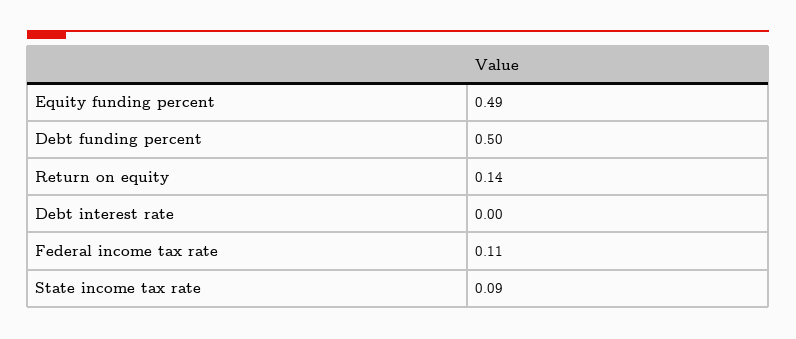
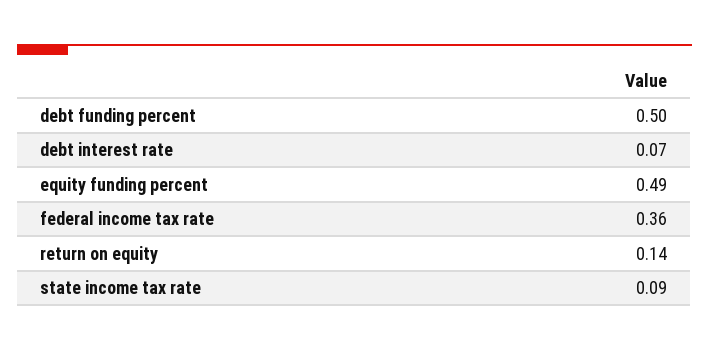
Debt interest rate: 0 -> 0.07
Federal income tax rate: 0.11 -> 0.36

